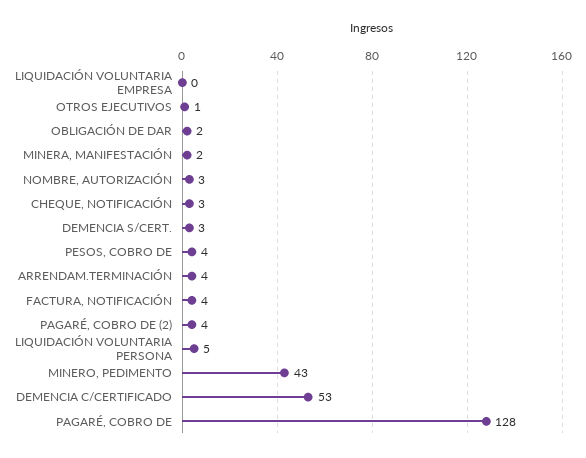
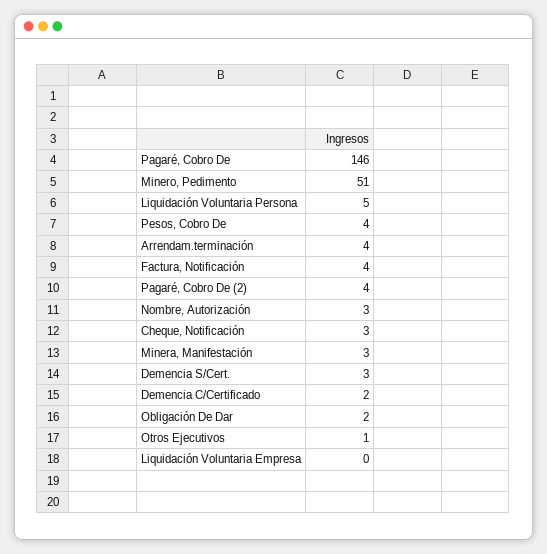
MINERA, MANIFESTACIÓN: 2 -> 3
MINERO, PEDIMENTO: 43 -> 51
DEMENCIA C/CERTIFICADO: 53 -> 2
PAGARÉ, COBRO DE: 128 -> 146

